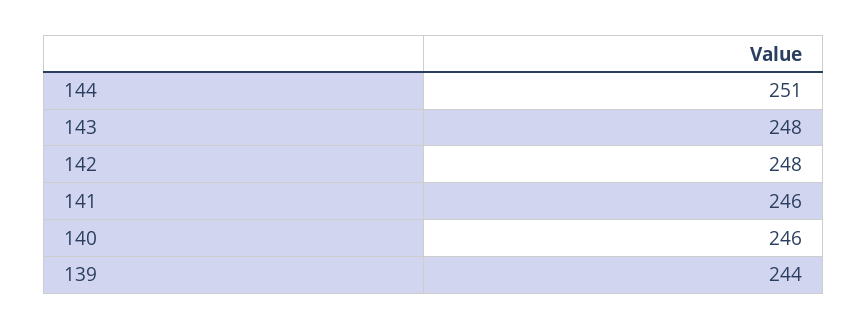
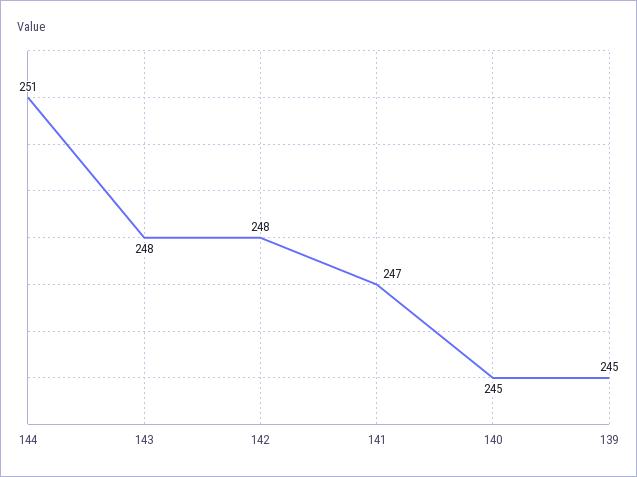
141: 246 -> 247
140: 246 -> 245
139: 244 -> 245

